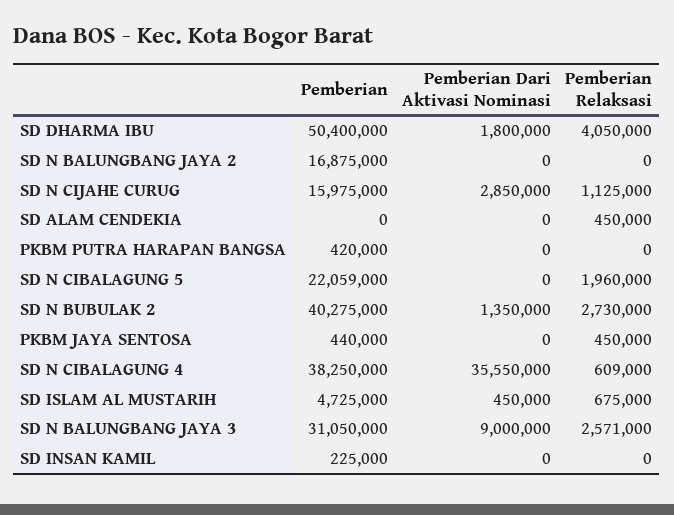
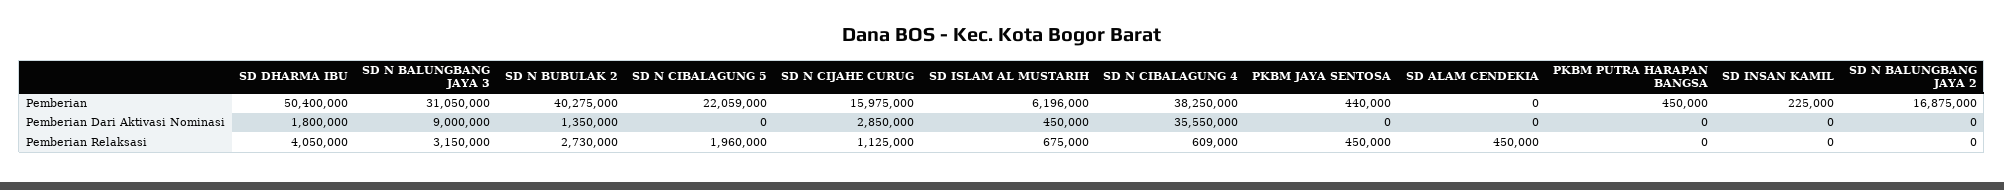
Pemberian, PKBM PUTRA HARAPAN BANGSA: 420000 -> 450000
Pemberian, SD ISLAM AL MUSTARIH: 4725000 -> 6196000
Pemberian Relaksasi, SD N BALUNGBANG JAYA 3: 2571000 -> 3150000

